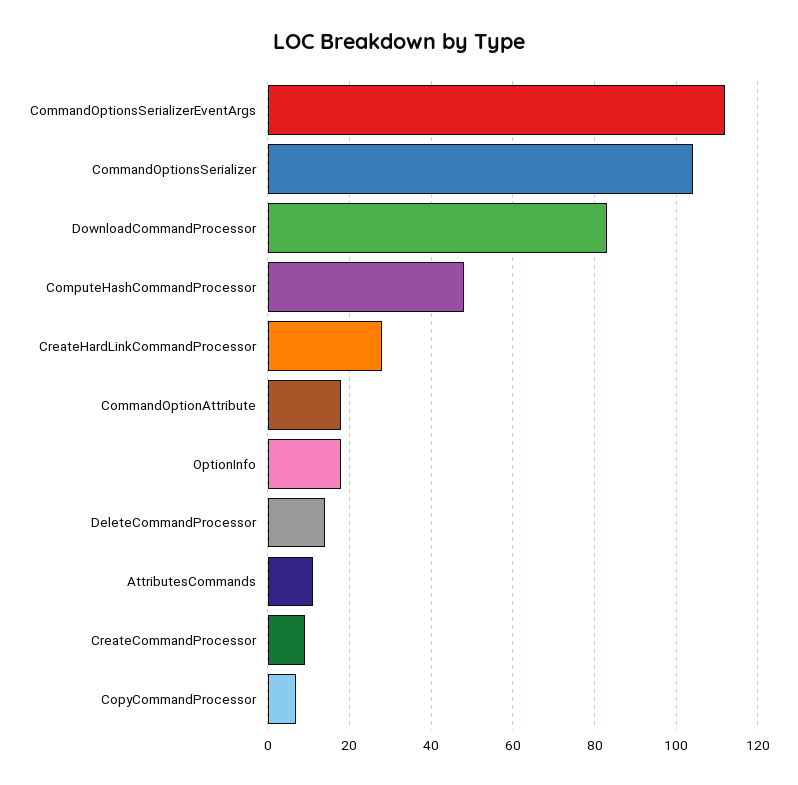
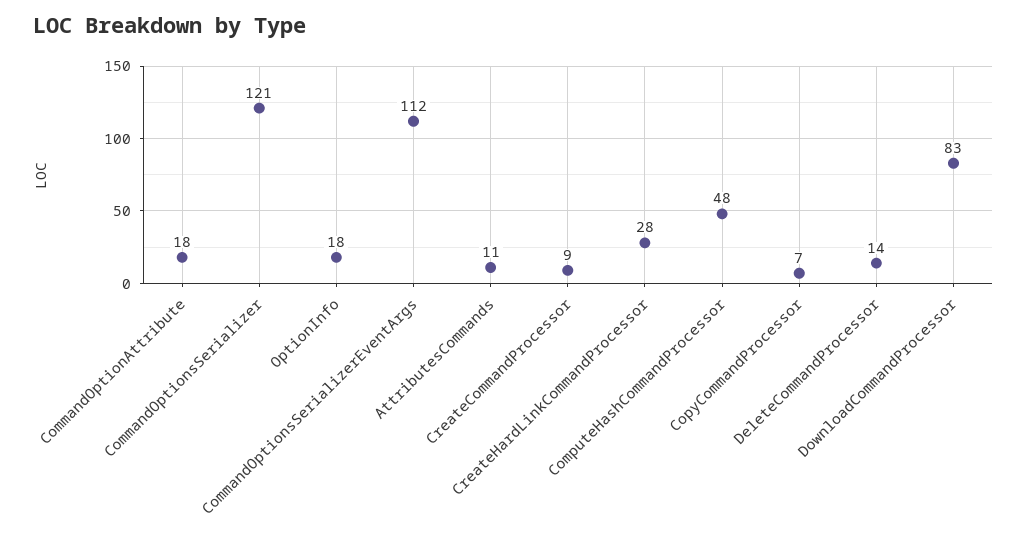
CommandOptionsSerializer: 105 -> 121

